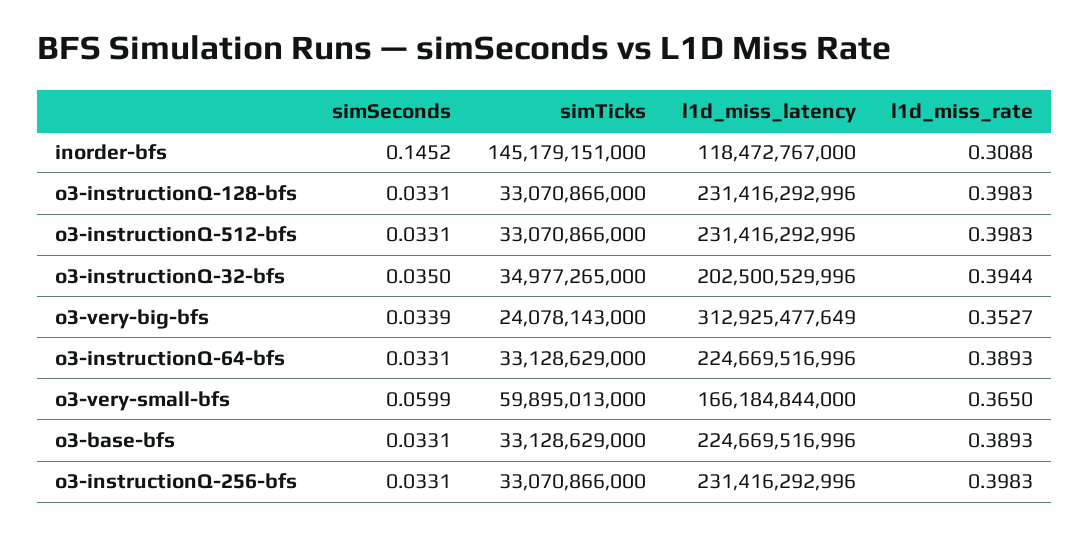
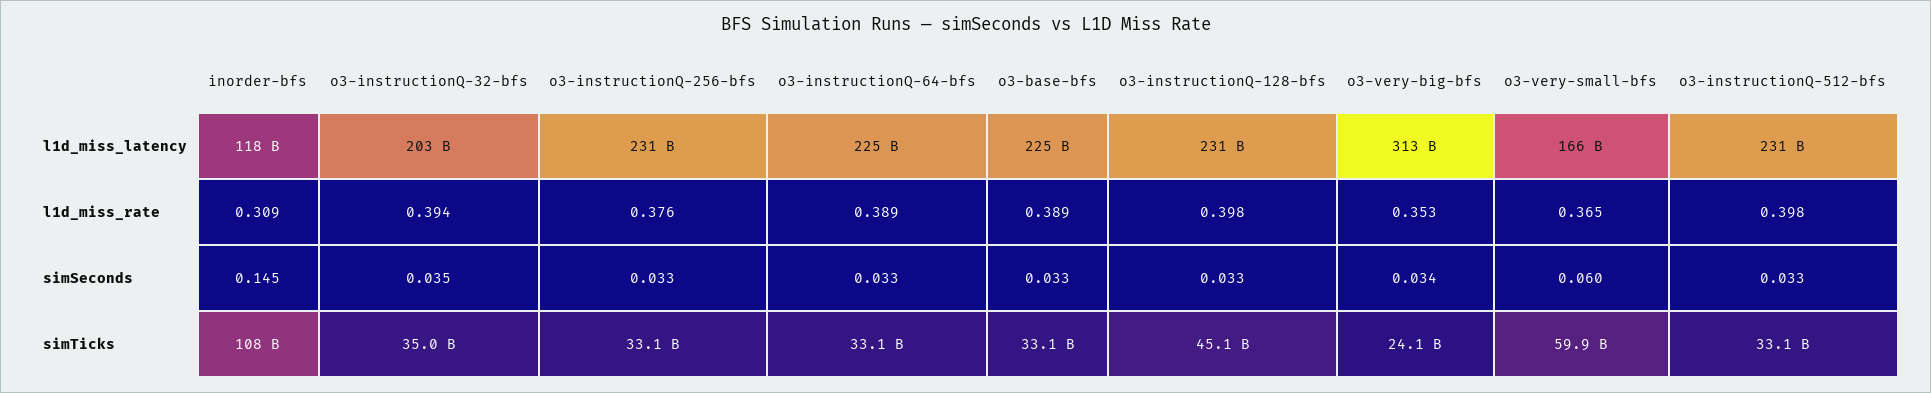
simTicks, inorder-bfs: 145179151000 -> 108000000000
simTicks, o3-instructionQ-128-bfs: 33070866000 -> 45100000000
l1d_miss_rate, o3-instructionQ-256-bfs: 0.3983 -> 0.376

